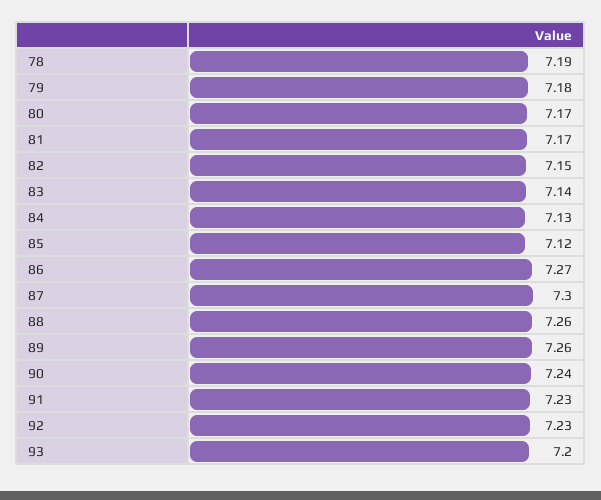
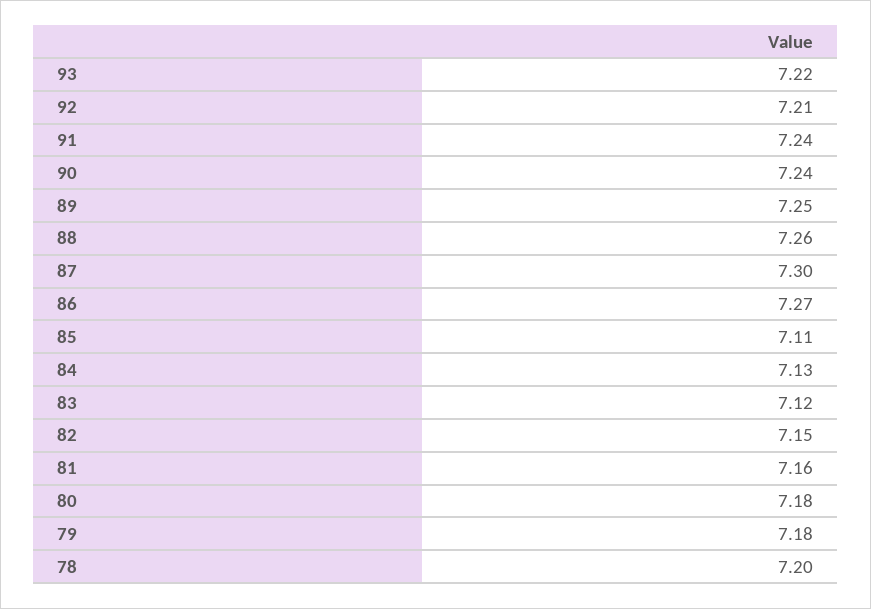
78: 7.19 -> 7.2
80: 7.17 -> 7.18
81: 7.17 -> 7.16
83: 7.14 -> 7.12
85: 7.12 -> 7.11
89: 7.26 -> 7.25
91: 7.23 -> 7.24
92: 7.23 -> 7.21
93: 7.2 -> 7.22

